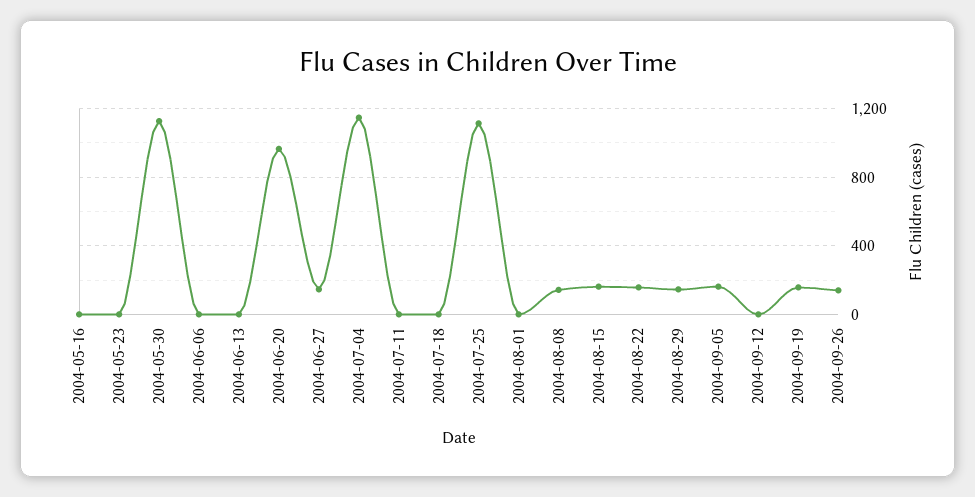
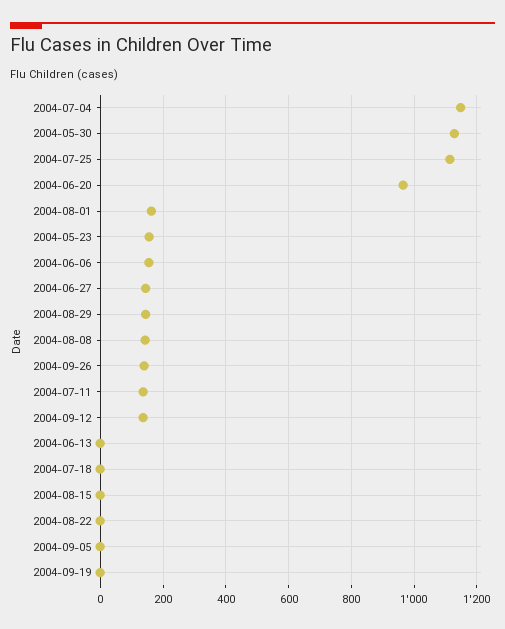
2004-05-16: 0 -> none
2004-05-23: 0 -> 160
2004-06-06: 0 -> 160
2004-07-11: 0 -> 140
2004-08-01: 0 -> 160
2004-08-15: 150 -> 0
2004-08-22: 150 -> 0
2004-09-05: 150 -> 0
2004-09-12: 0 -> 140
2004-09-19: 150 -> 0

